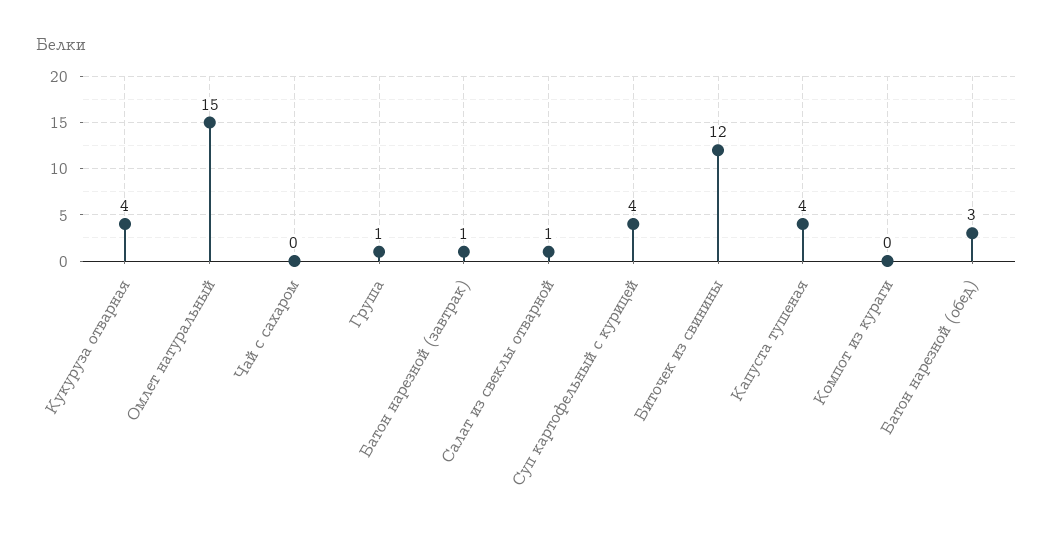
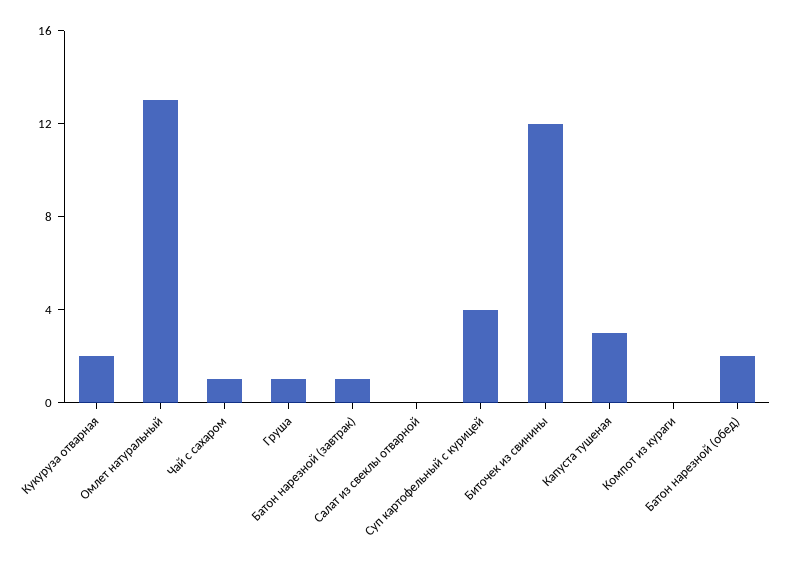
Кукуруза отварная: 4 -> 2
Омлет натуральный: 15 -> 13
Чай с сахаром: 0 -> 1
Салат из свеклы отварной: 1 -> 0
Капуста тушеная: 4 -> 3
Батон нарезной (обед): 3 -> 2

